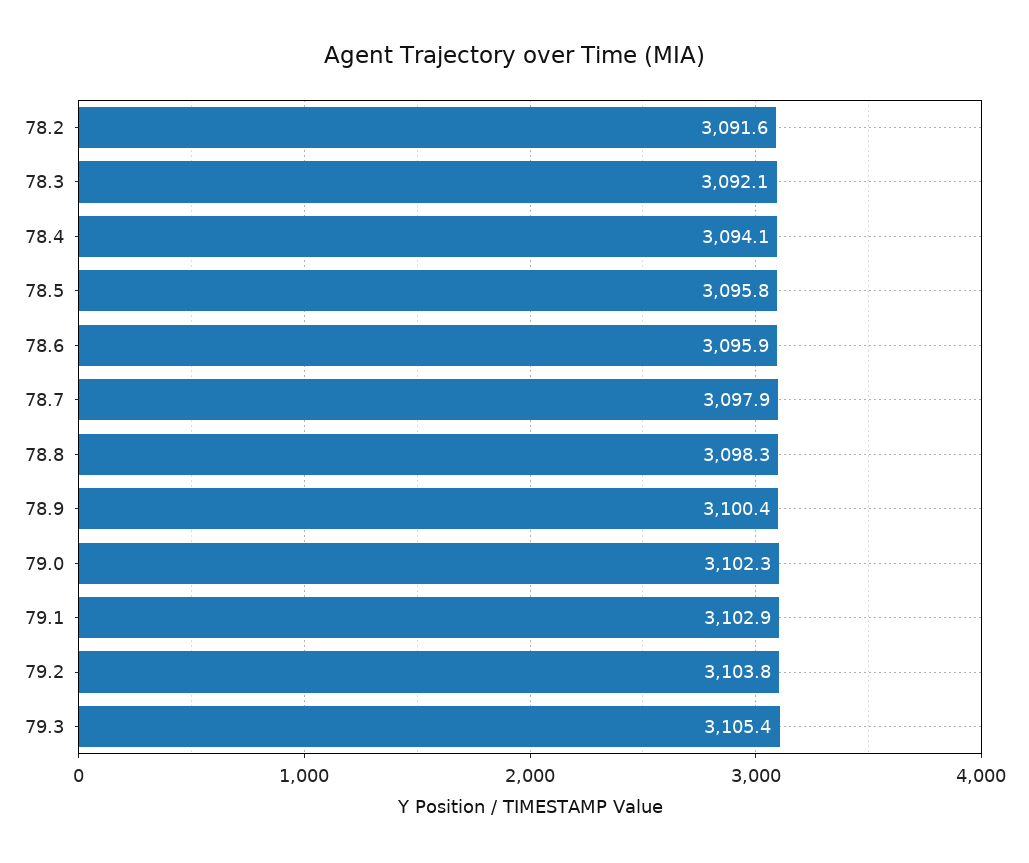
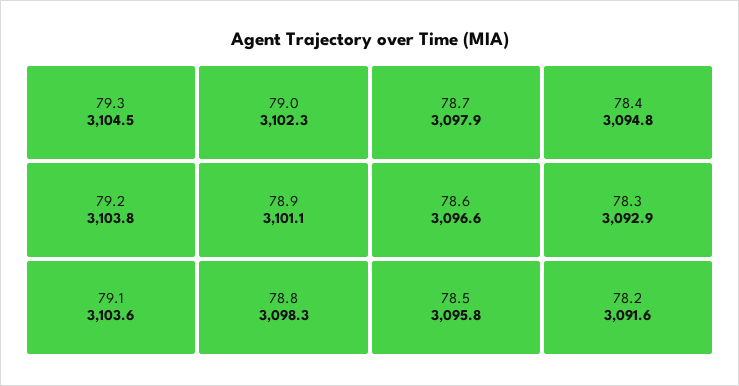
78.3: 3092.1 -> 3092.9
78.4: 3094.1 -> 3094.8
78.6: 3095.9 -> 3096.6
78.9: 3100.4 -> 3101.1
79.1: 3102.9 -> 3103.6
79.3: 3105.4 -> 3104.5

